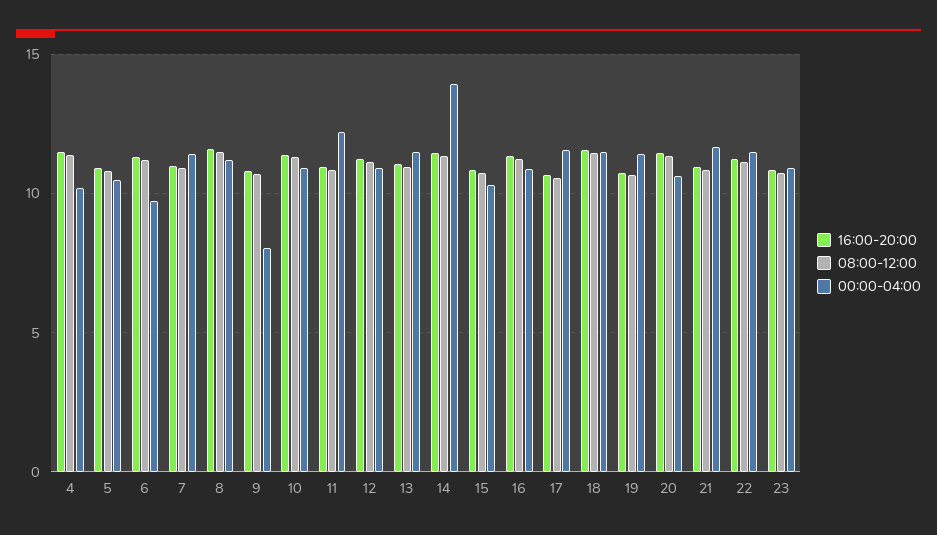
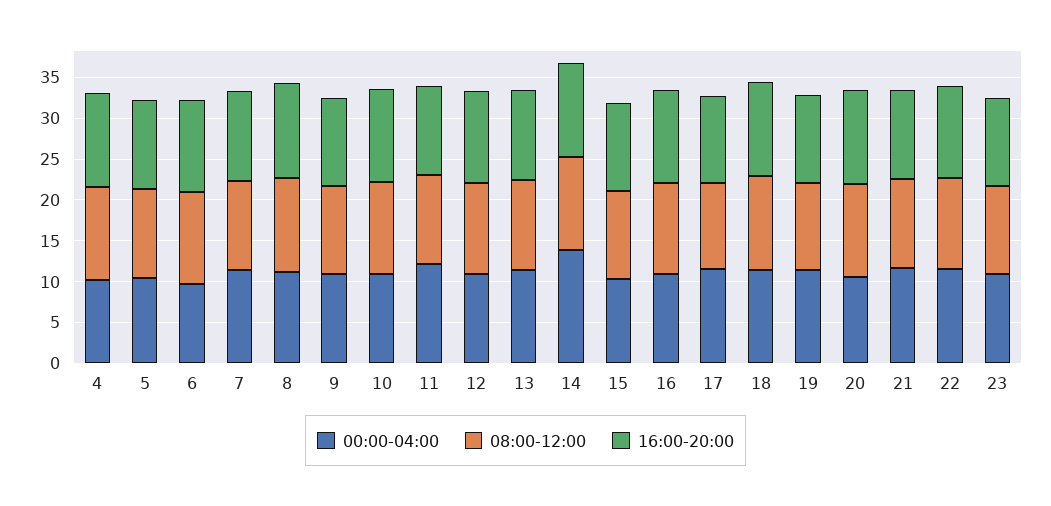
00:00-04:00, 9: 8 -> 11

